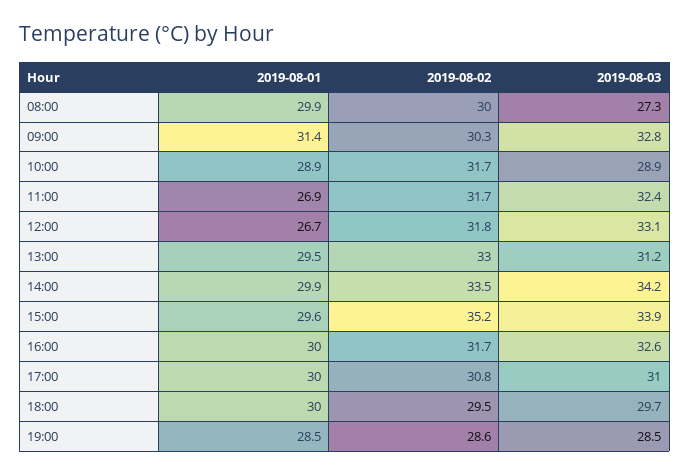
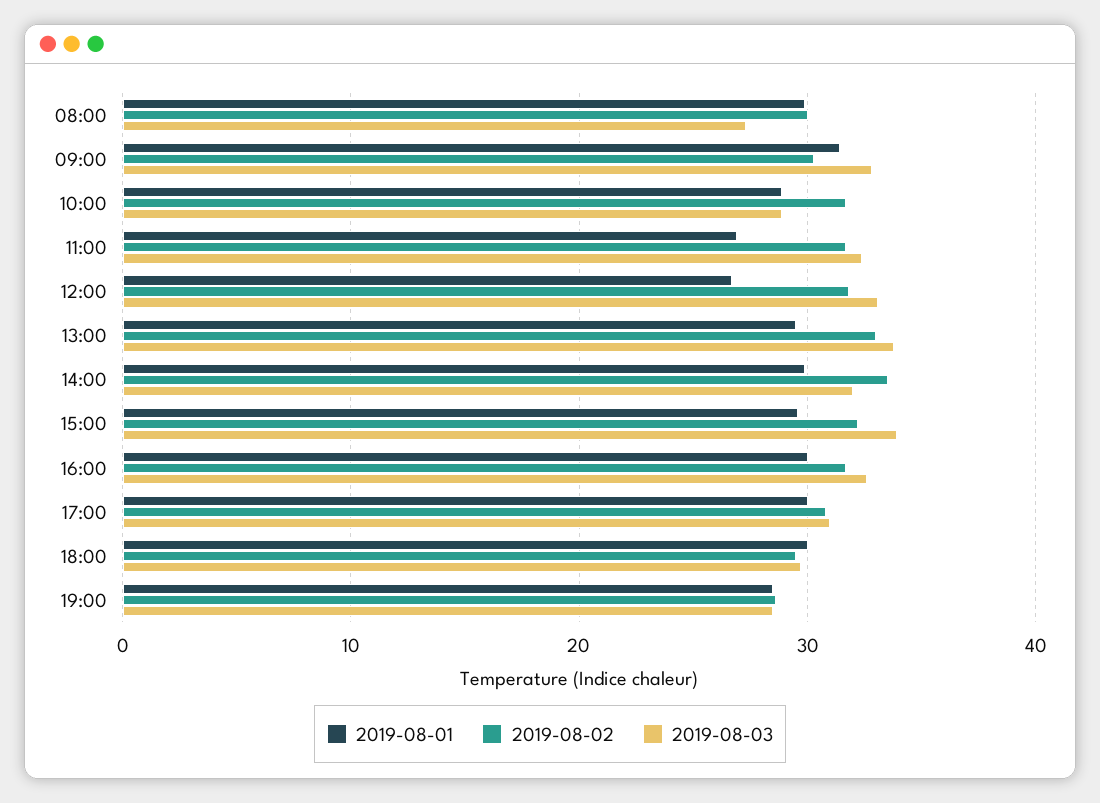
2019-08-03, 13:00: 31.2 -> 34
2019-08-03, 14:00: 34.2 -> 32
2019-08-02, 15:00: 35.2 -> 32

